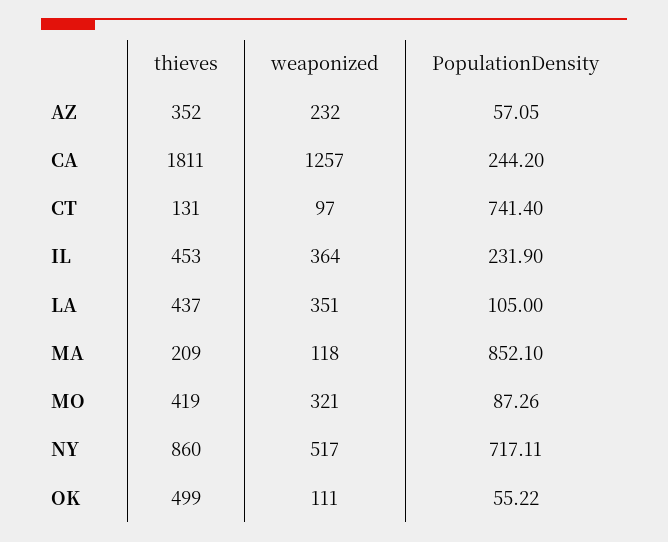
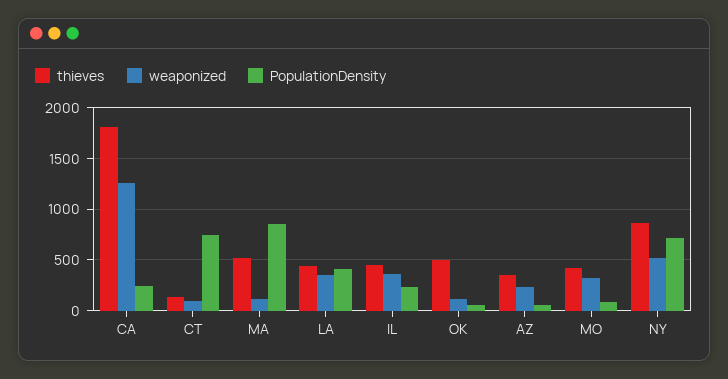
PopulationDensity, LA: 105 -> 400
thieves, MA: 209 -> 500

